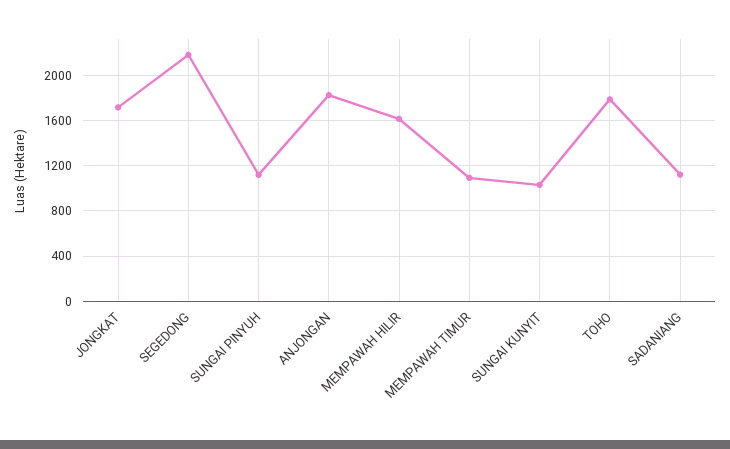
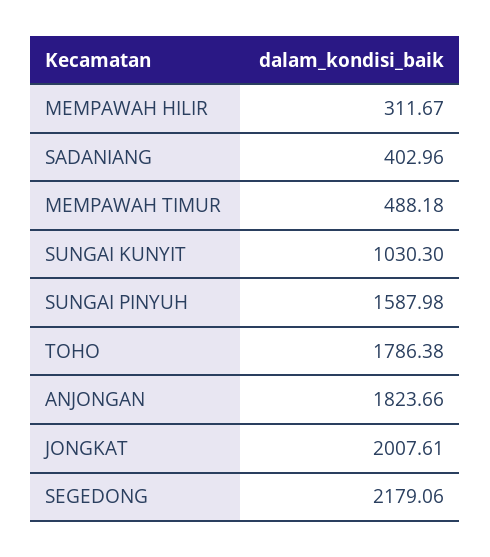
JONGKAT: 1700 -> 2007.61
SUNGAI PINYUH: 1100 -> 1587.98
MEMPAWAH HILIR: 1600 -> 311.67
MEMPAWAH TIMUR: 1100 -> 488.18
SADANIANG: 1100 -> 402.96

